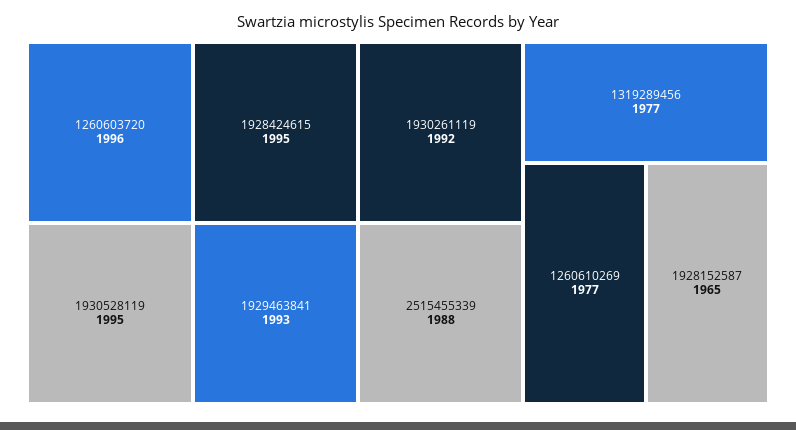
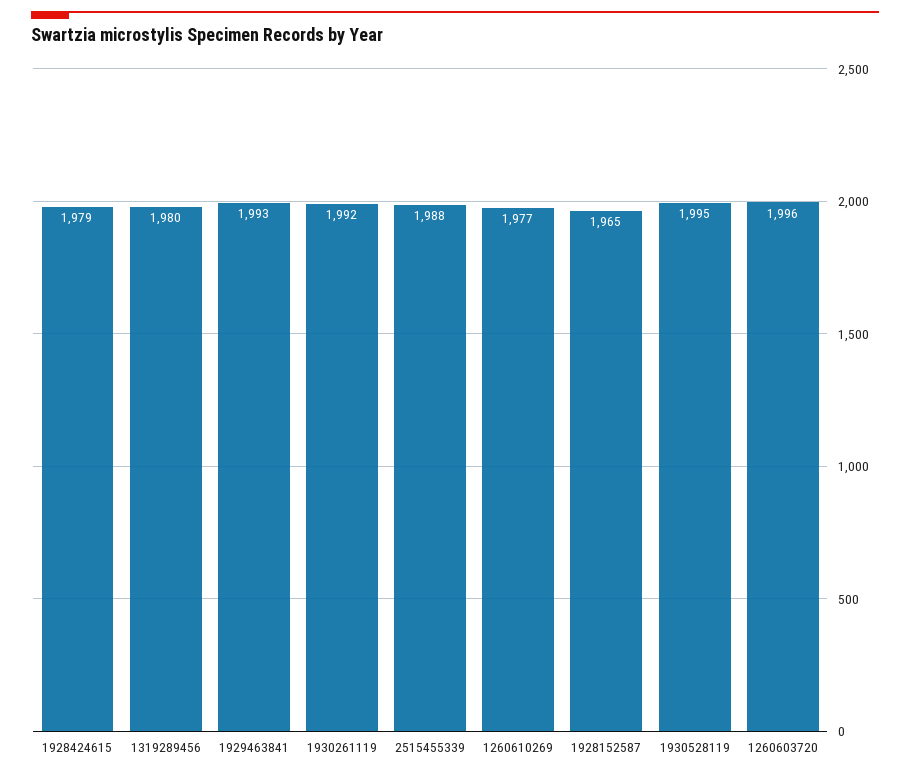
1928424615: 1995 -> 1979
1319289456: 1977 -> 1980

